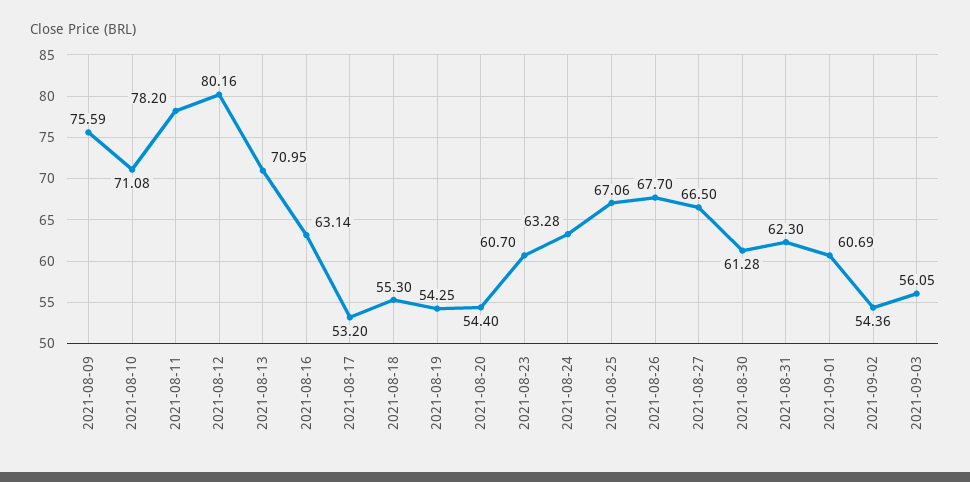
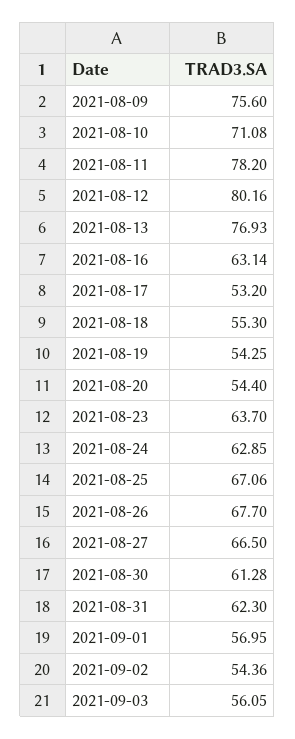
2021-08-09: 75.59 -> 75.6
2021-08-13: 70.95 -> 76.93
2021-08-23: 60.7 -> 63.7
2021-08-24: 63.28 -> 62.85
2021-09-01: 60.69 -> 56.95

